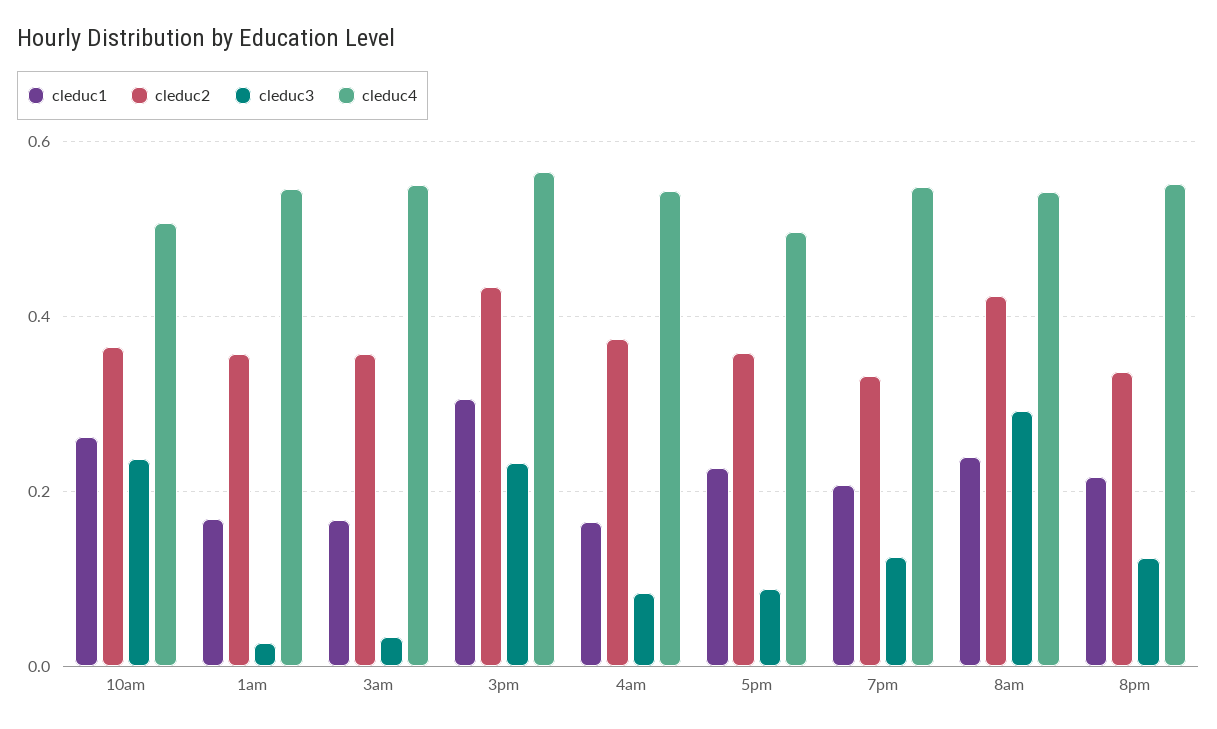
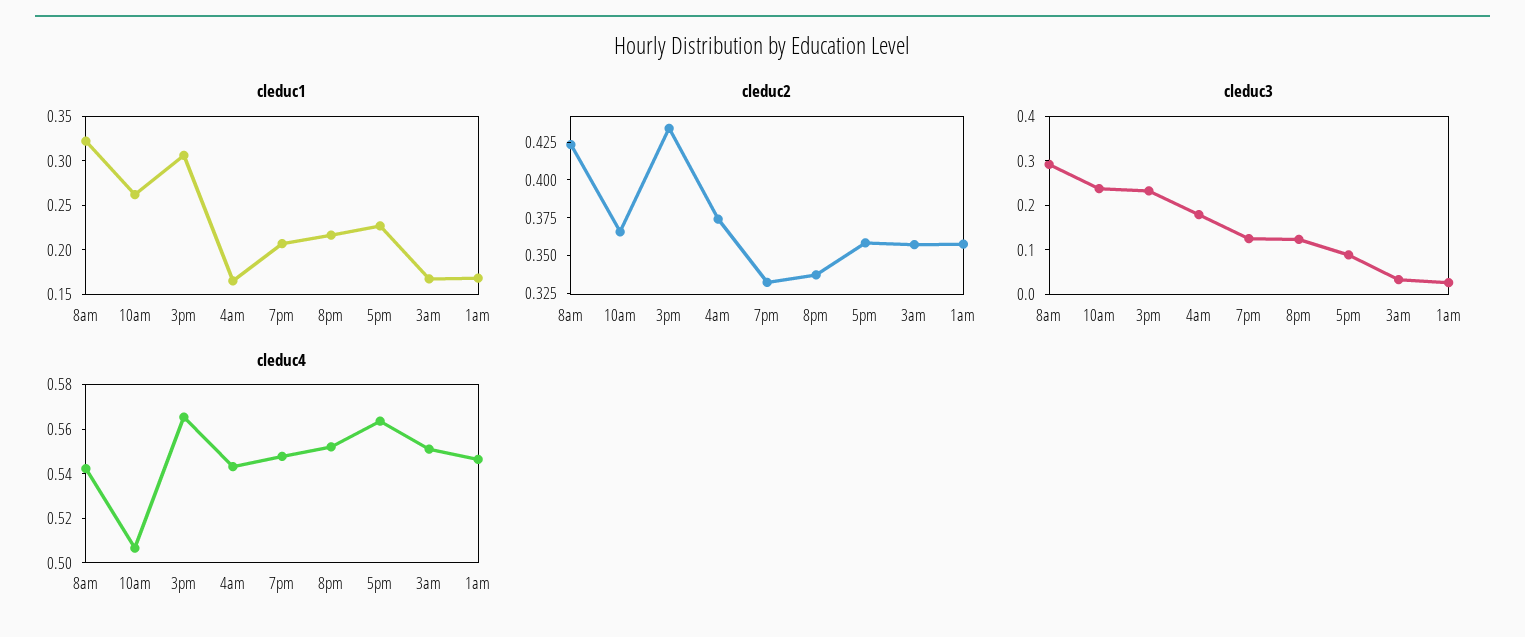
cleduc3, 4am: 0.08 -> 0.18
cleduc4, 5pm: 0.5 -> 0.565
cleduc1, 8am: 0.24 -> 0.32

